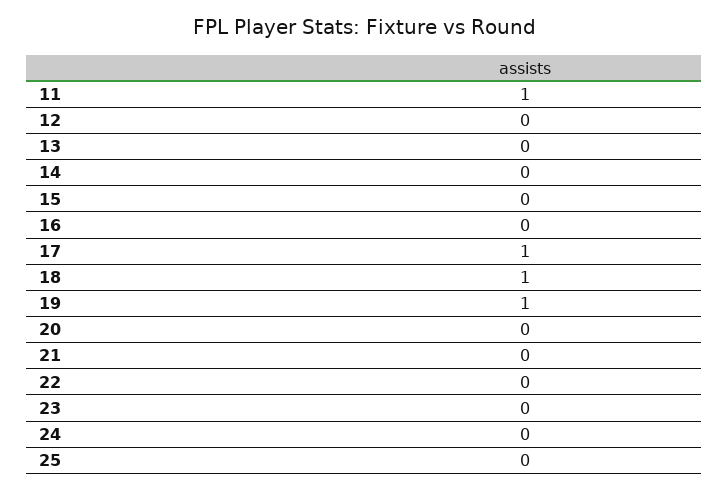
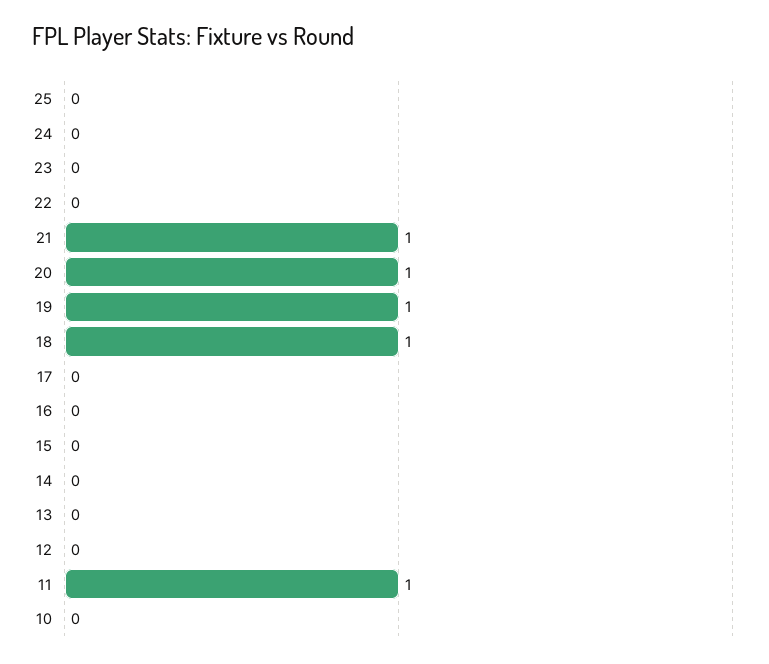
17: 1 -> 0
20: 0 -> 1
21: 0 -> 1
10: none -> 0

